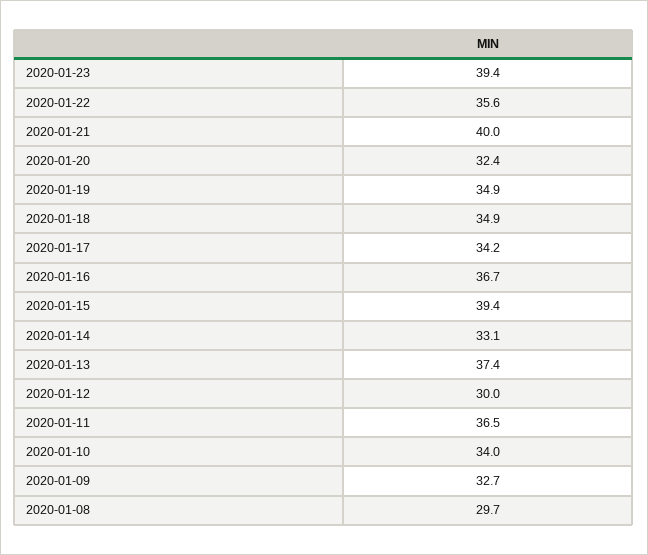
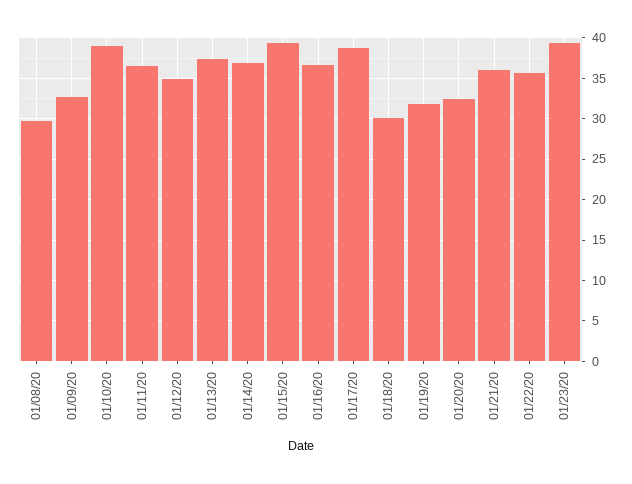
2020-01-21: 40 -> 36
2020-01-19: 34.9 -> 32
2020-01-18: 34.9 -> 30
2020-01-17: 34.2 -> 39
2020-01-14: 33.1 -> 37
2020-01-12: 30 -> 35
2020-01-10: 34 -> 39

